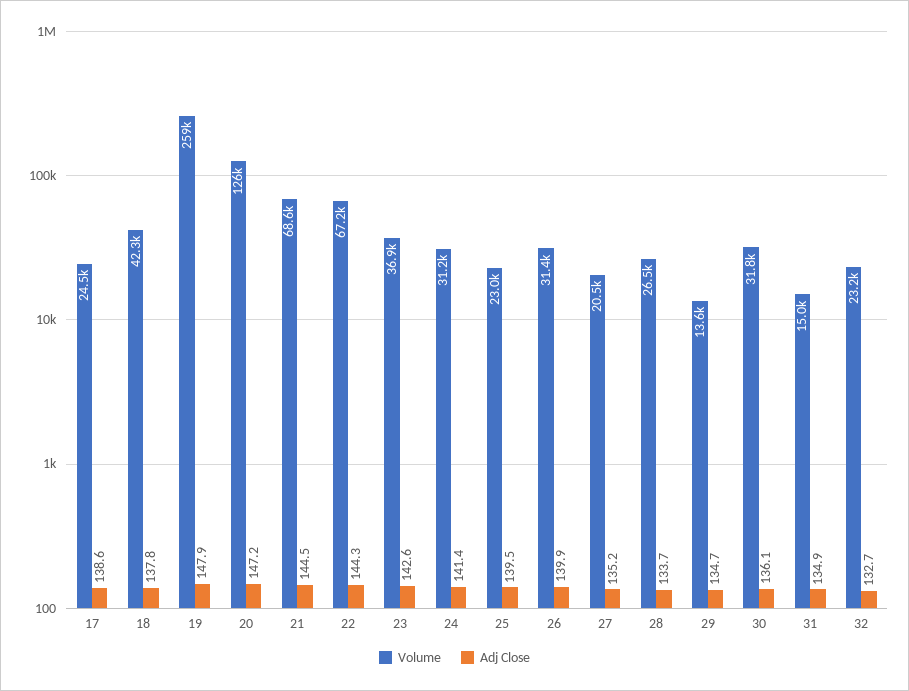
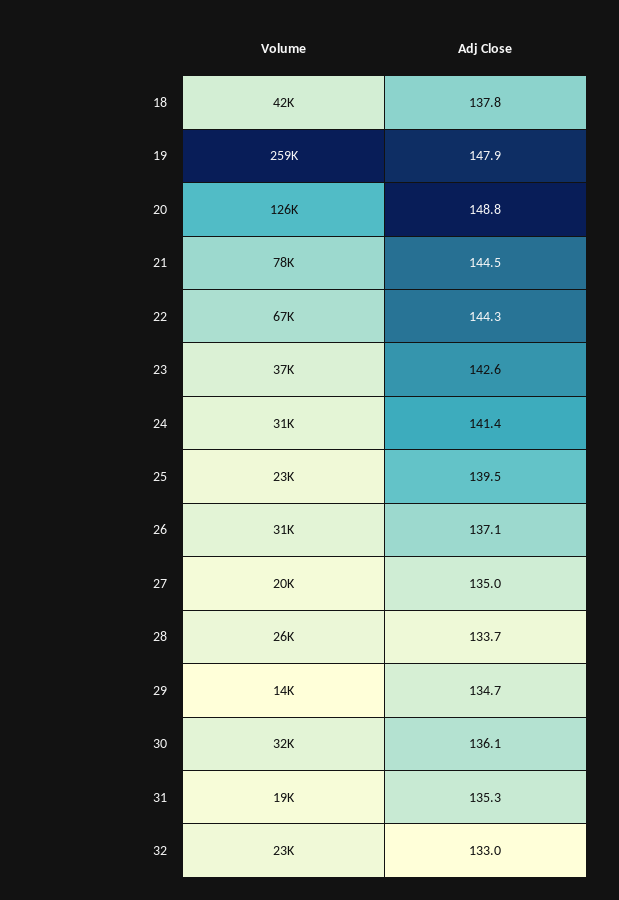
Volume, 17: 24500 -> none
Adj Close, 17: 138.6 -> none
Adj Close, 20: 147.2 -> 148.8
Volume, 21: 68600 -> 78000
Adj Close, 26: 139.9 -> 137.1
Adj Close, 27: 135.2 -> 135
Volume, 31: 15000 -> 19000
Adj Close, 31: 134.9 -> 135.3
Adj Close, 32: 132.7 -> 133

